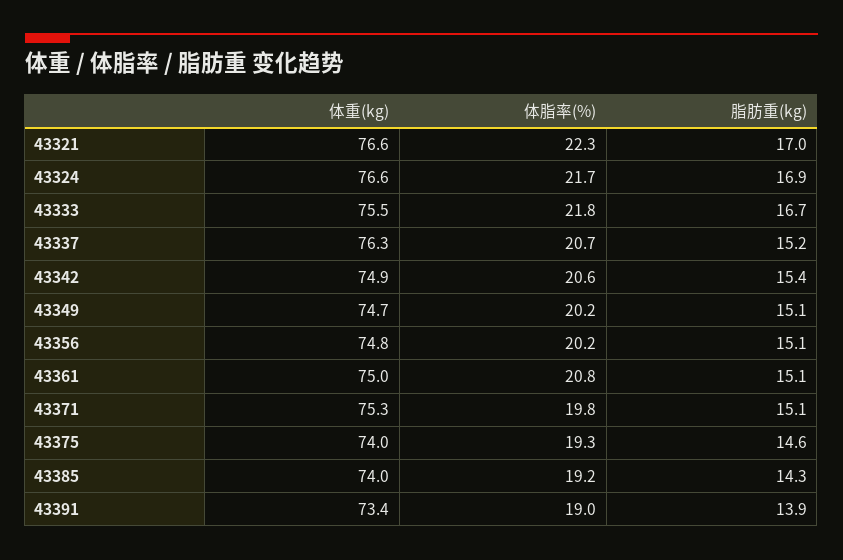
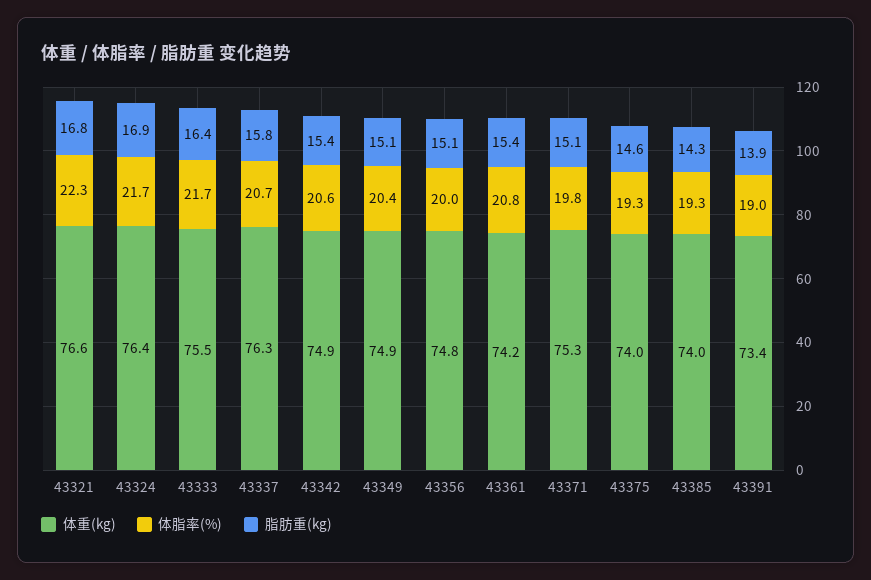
脂肪重(kg), 43321: 17 -> 16.8
体重(kg), 43324: 76.6 -> 76.4
体脂率(%), 43333: 21.8 -> 21.7
脂肪重(kg), 43333: 16.7 -> 16.4
脂肪重(kg), 43337: 15.2 -> 15.8
体重(kg), 43349: 74.7 -> 74.9
体脂率(%), 43349: 20.2 -> 20.4
体脂率(%), 43356: 20.2 -> 20
体重(kg), 43361: 75 -> 74.2
脂肪重(kg), 43361: 15.1 -> 15.4
体脂率(%), 43385: 19.2 -> 19.3

